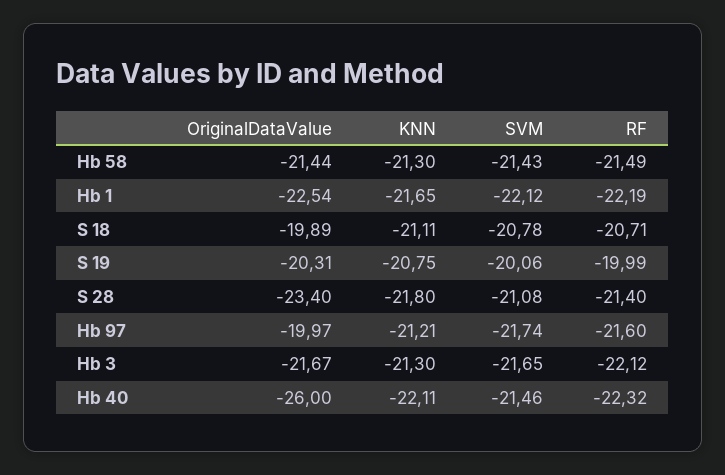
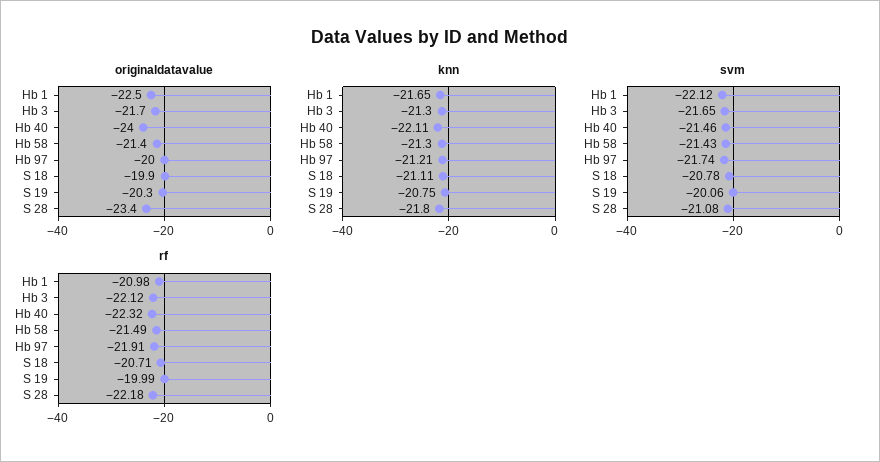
RF, Hb 1: -22.19 -> -20.98
RF, S 28: -21.4 -> -22.18
RF, Hb 97: -21.6 -> -21.91
OriginalDataValue, Hb 40: -26 -> -24

